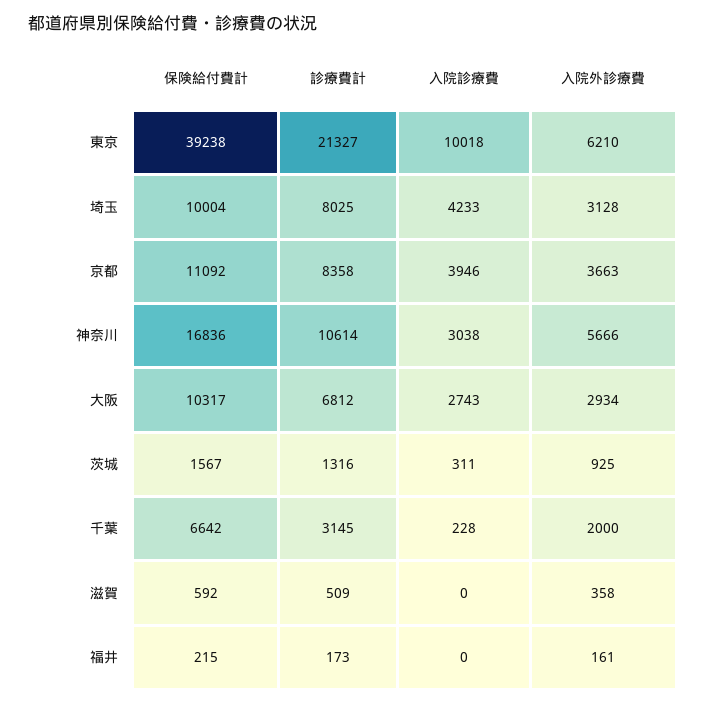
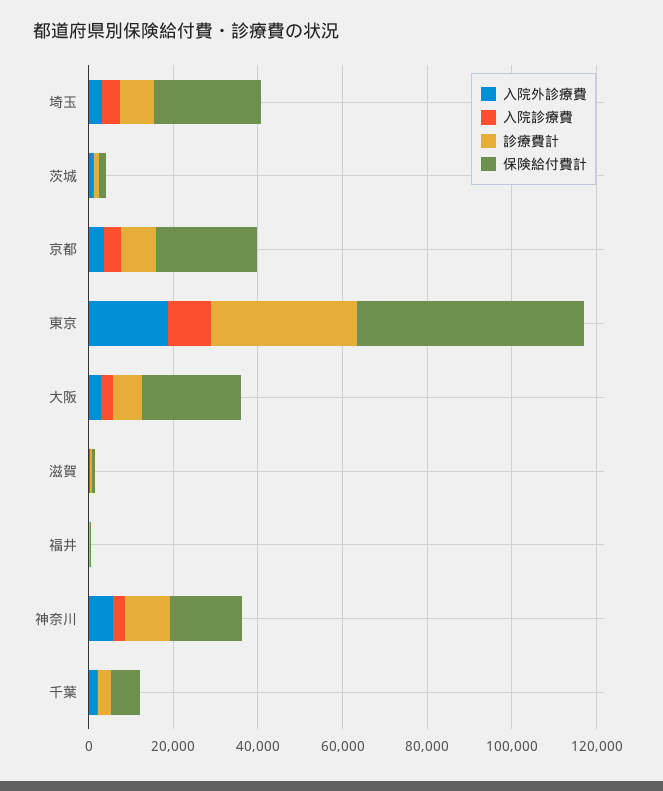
保険給付費計, 東京: 39238 -> 55000
診療費計, 東京: 21327 -> 35000
入院外診療費, 東京: 6210 -> 20000
保険給付費計, 埼玉: 10004 -> 25000
保険給付費計, 京都: 11092 -> 25000
保険給付費計, 大阪: 10317 -> 25000

